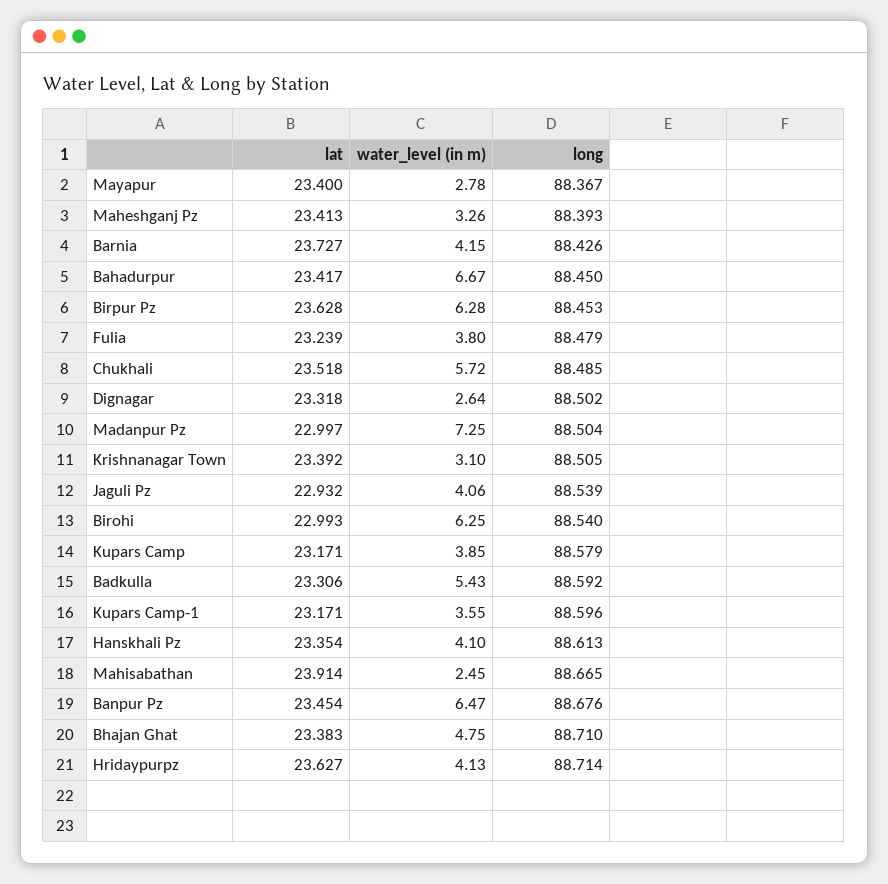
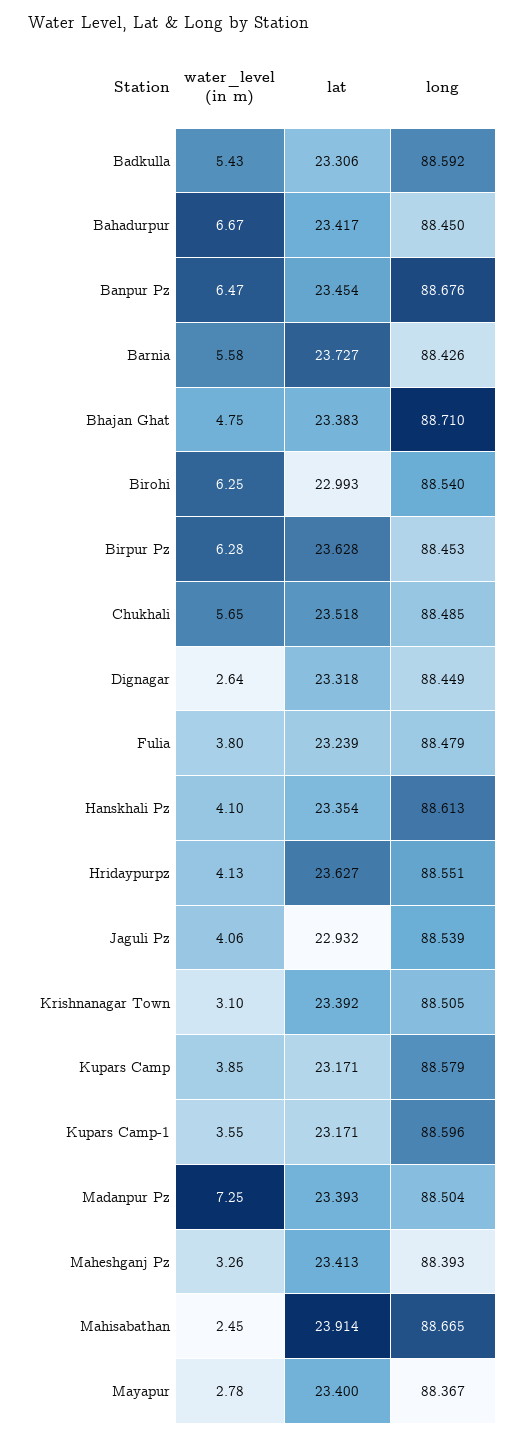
water_level (in m), Barnia: 4.15 -> 5.58
water_level (in m), Chukhali: 5.72 -> 5.65
long, Dignagar: 88.502 -> 88.449
lat, Madanpur Pz: 22.997 -> 23.393
long, Hridaypurpz: 88.714 -> 88.551

